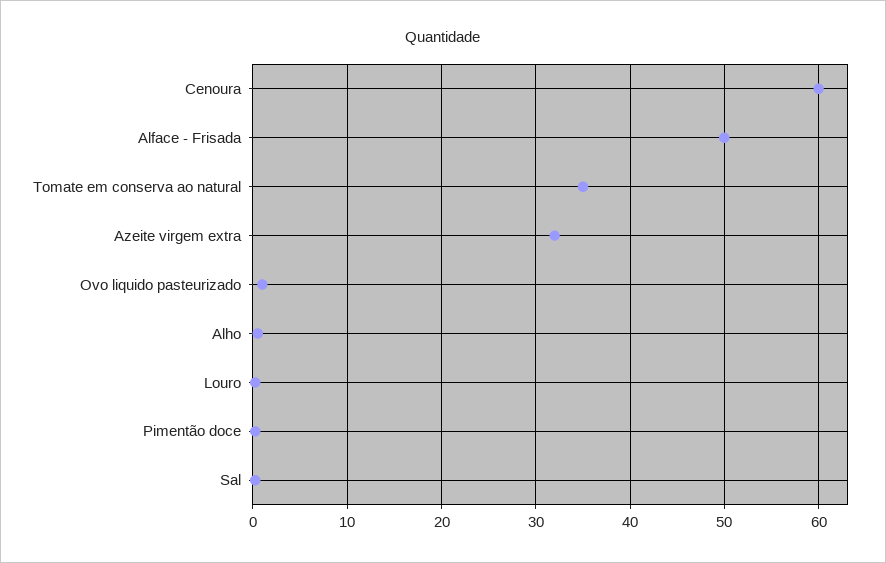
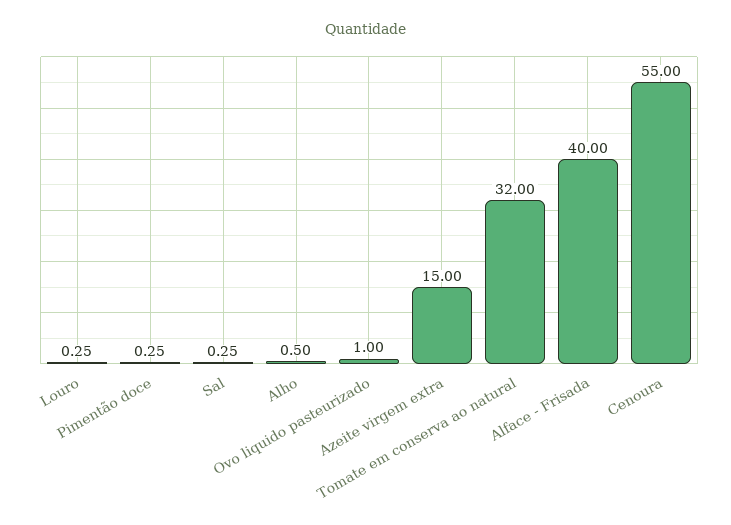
Cenoura: 60 -> 55
Alface - Frisada: 50 -> 40
Tomate em conserva ao natural: 35 -> 32
Azeite virgem extra: 32 -> 15

